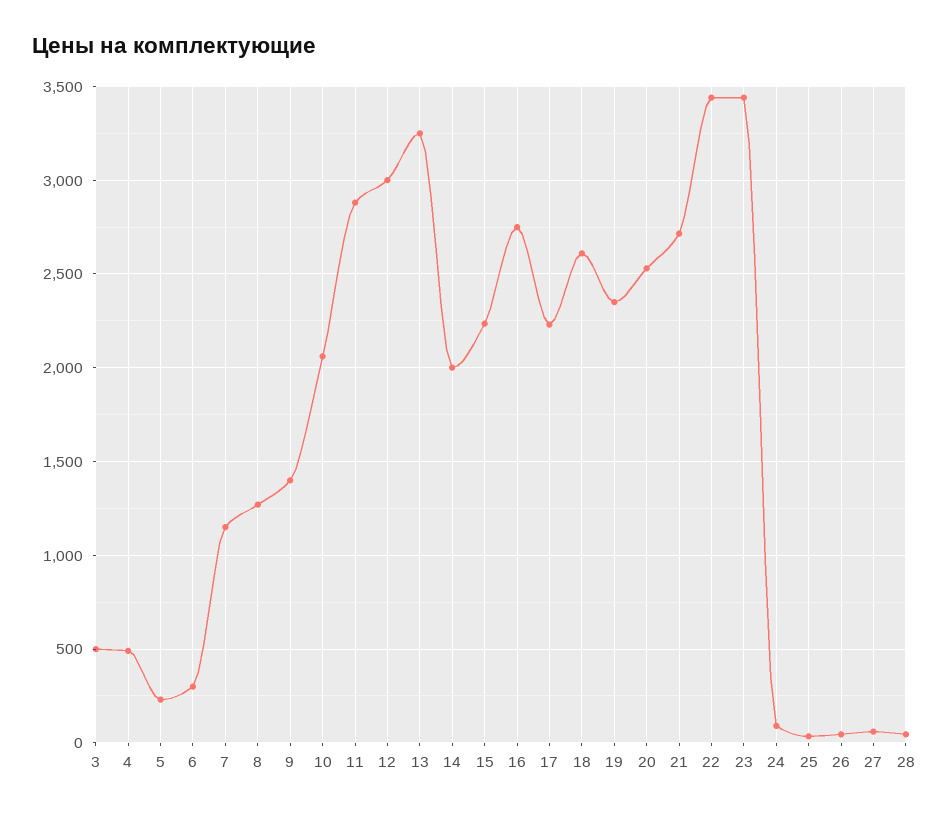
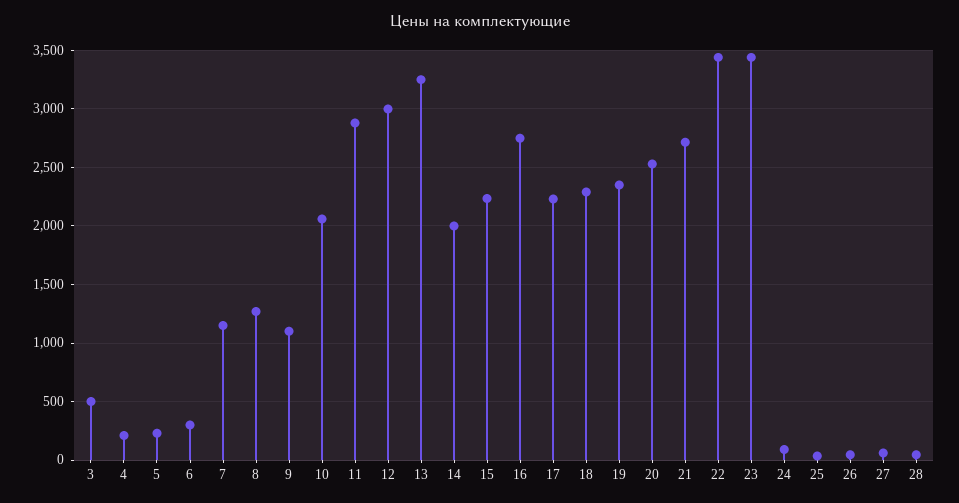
4: 500 -> 200
9: 1400 -> 1100
18: 2600 -> 2300

